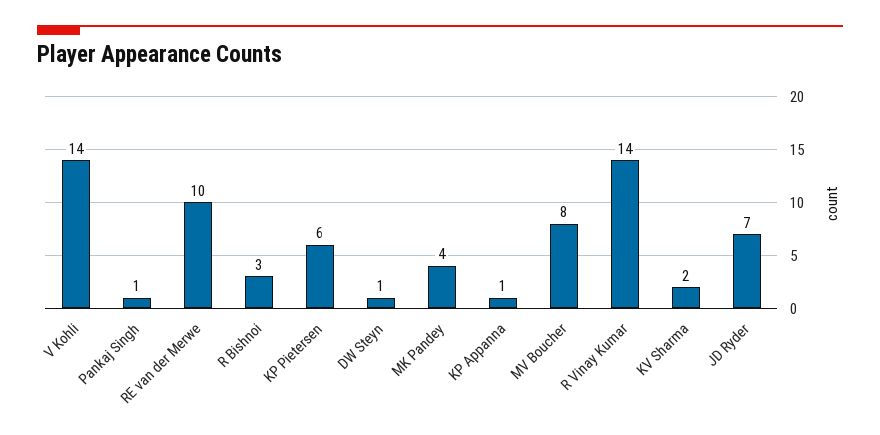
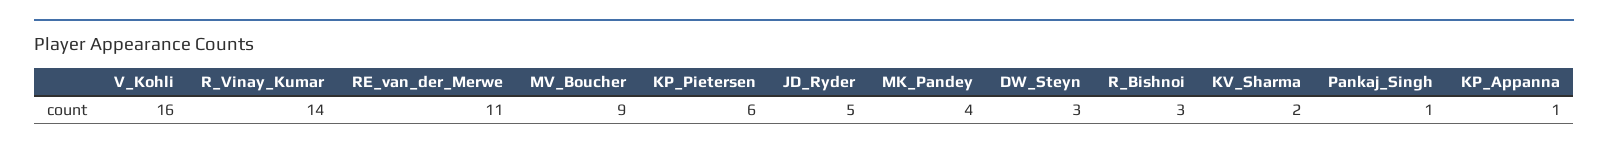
V Kohli: 14 -> 16
RE van der Merwe: 10 -> 11
DW Steyn: 1 -> 3
MV Boucher: 8 -> 9
JD Ryder: 7 -> 5

